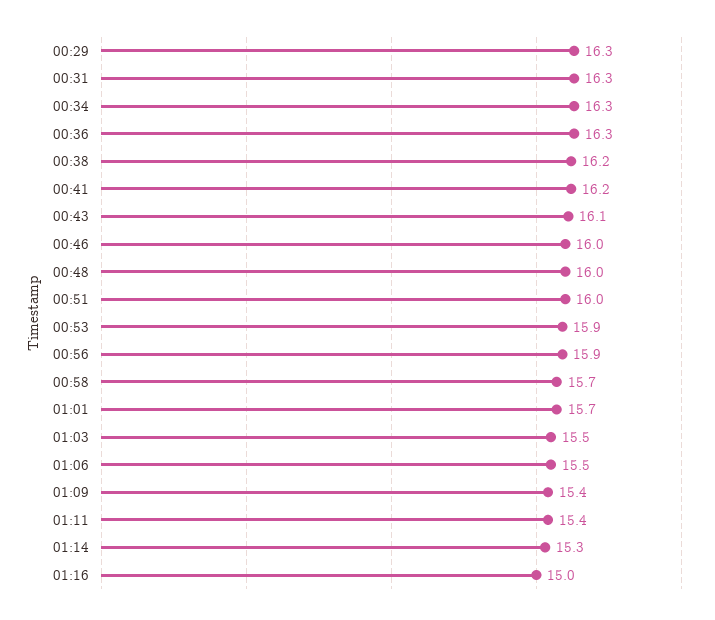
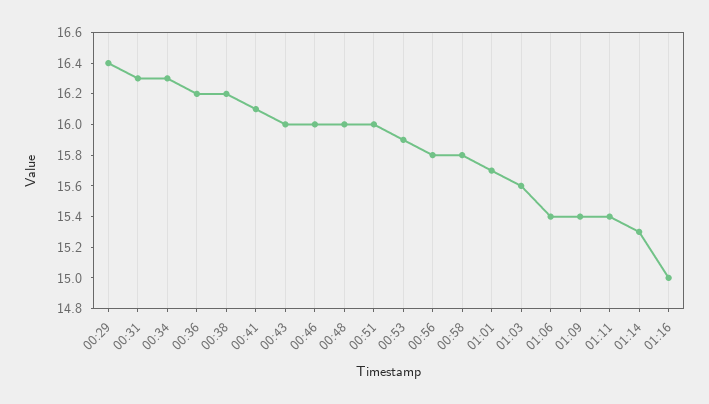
00:29: 16.3 -> 16.4
00:36: 16.3 -> 16.2
00:41: 16.2 -> 16.1
00:43: 16.1 -> 16
00:56: 15.9 -> 15.8
00:58: 15.7 -> 15.8
01:03: 15.5 -> 15.6
01:06: 15.5 -> 15.4

